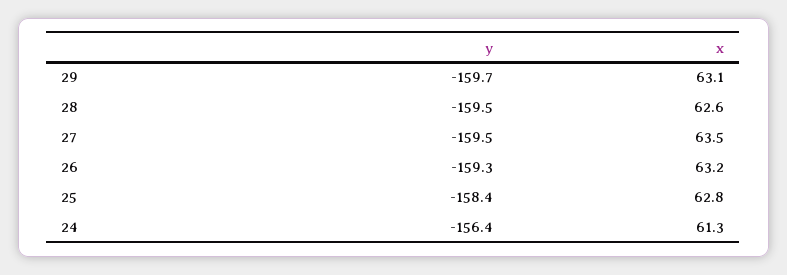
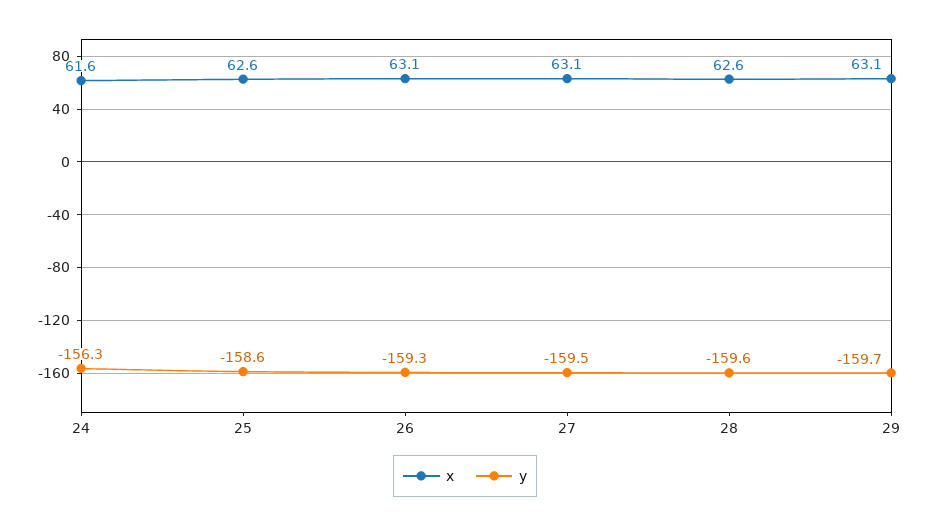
y, 28: -159.5 -> -159.6
x, 27: 63.5 -> 63.1
x, 26: 63.2 -> 63.1
y, 25: -158.4 -> -158.6
x, 25: 62.8 -> 62.6
y, 24: -156.4 -> -156.3
x, 24: 61.3 -> 61.6

